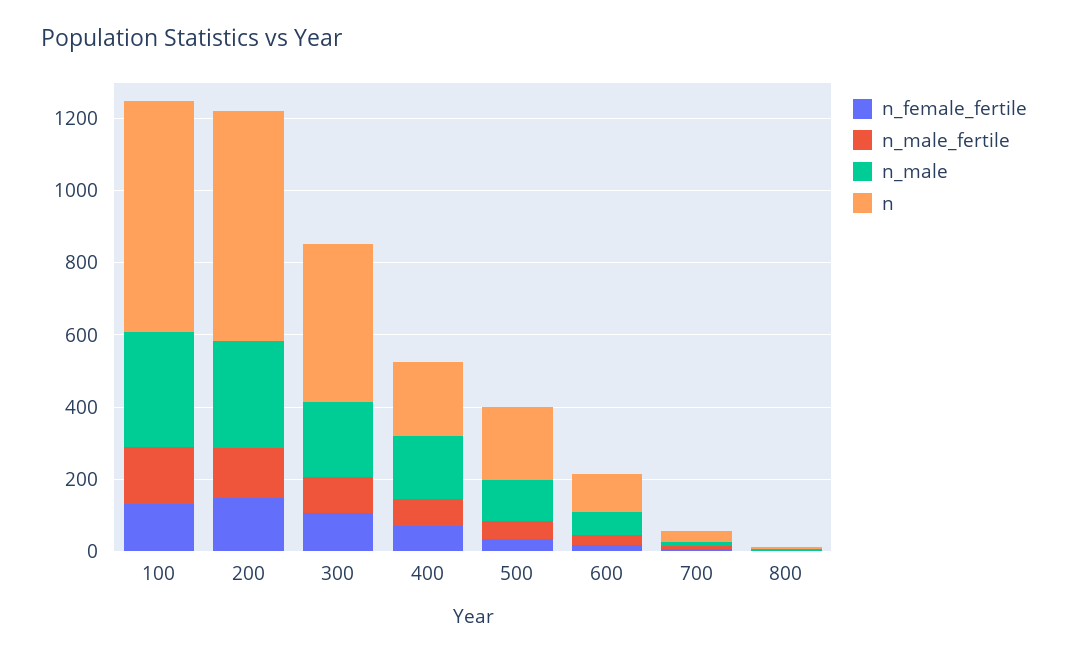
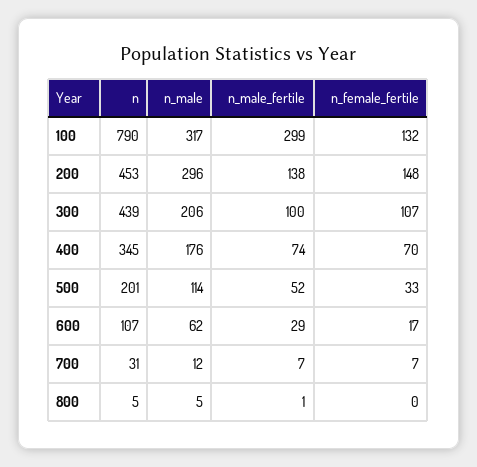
n_male_fertile, 100: 150 -> 299
n, 100: 650 -> 790
n, 200: 650 -> 453
n, 400: 200 -> 345

